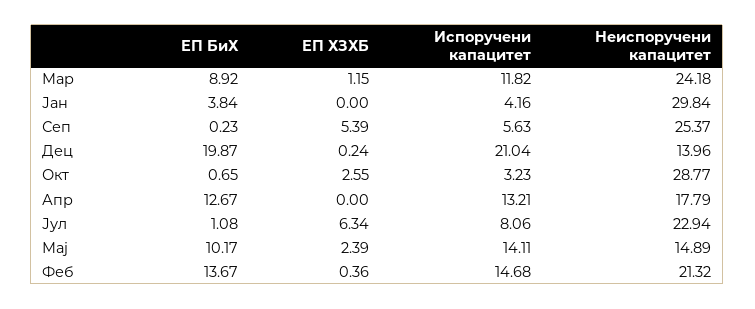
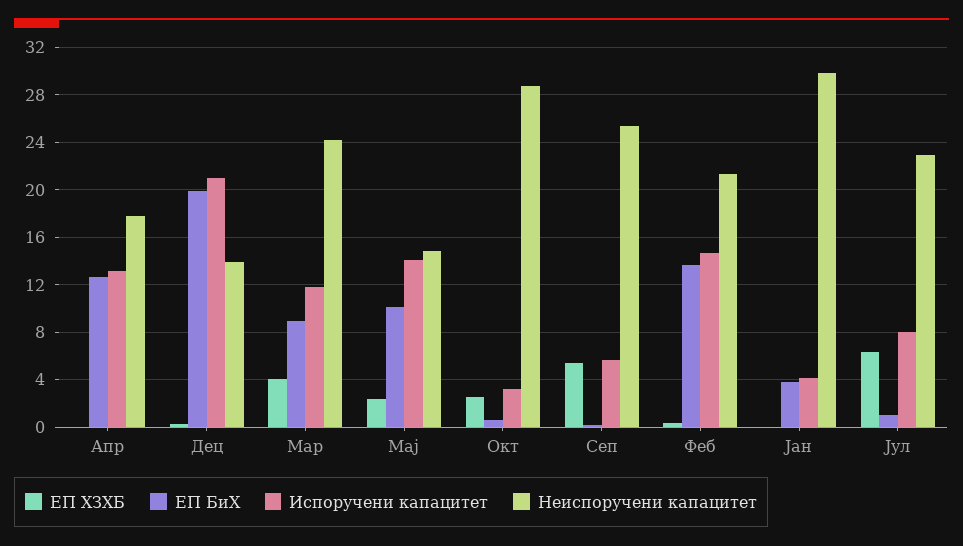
ЕП ХЗХБ, Мар: 1.15 -> 4

